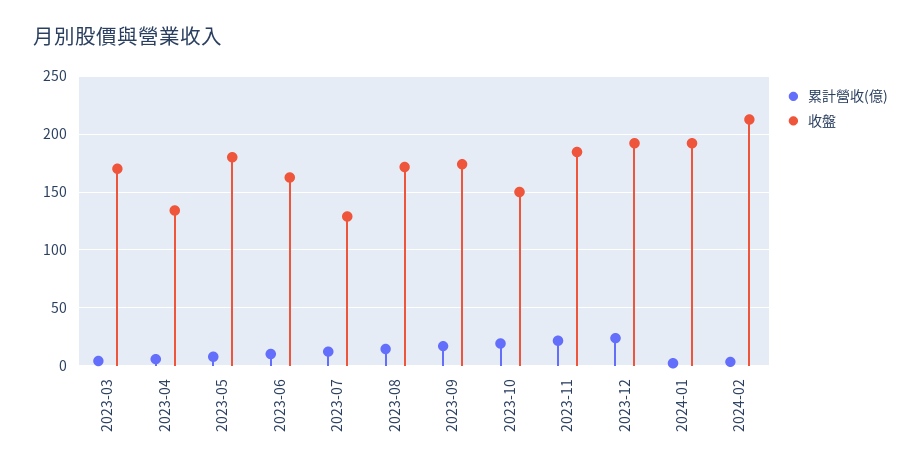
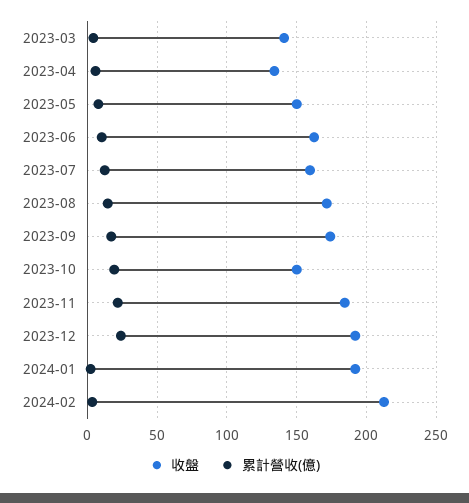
收盤, 2023-03: 170 -> 140
收盤, 2023-05: 180 -> 150
收盤, 2023-07: 130 -> 160

